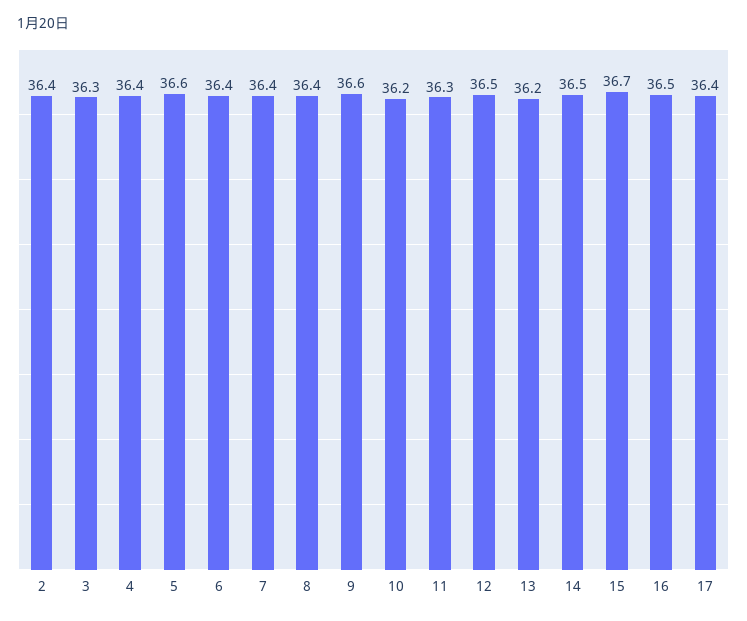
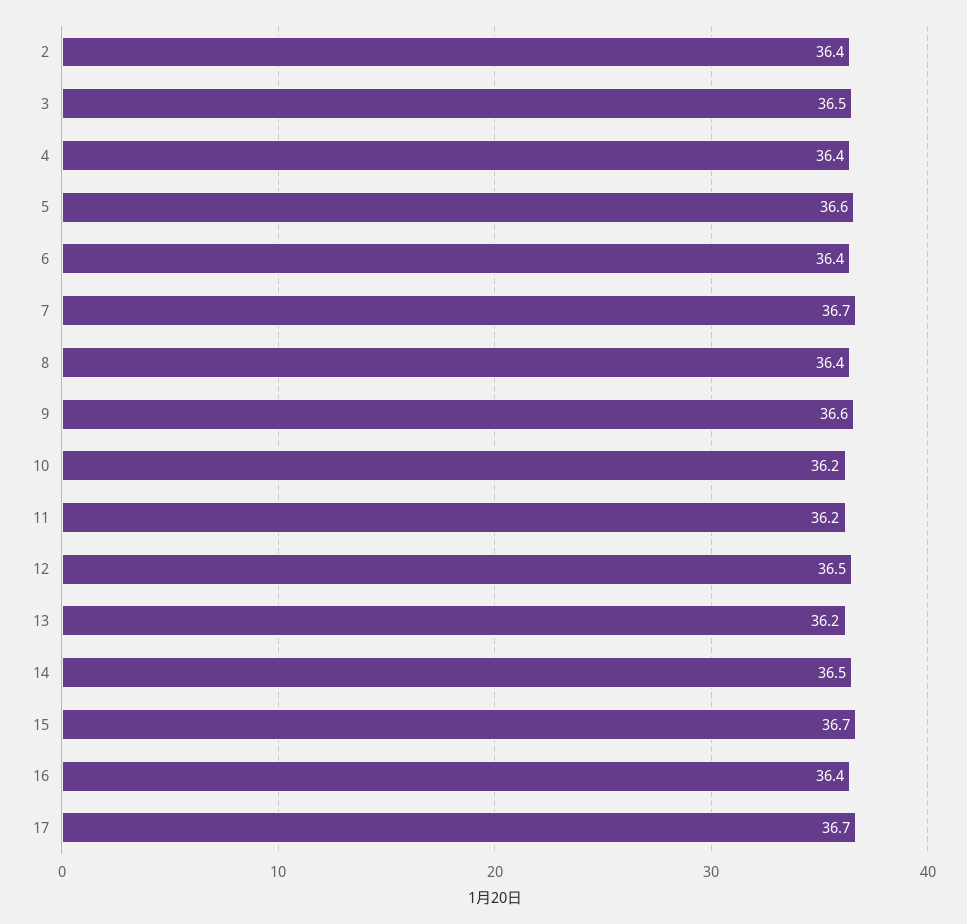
3: 36.3 -> 36.5
7: 36.4 -> 36.7
11: 36.3 -> 36.2
16: 36.5 -> 36.4
17: 36.4 -> 36.7

